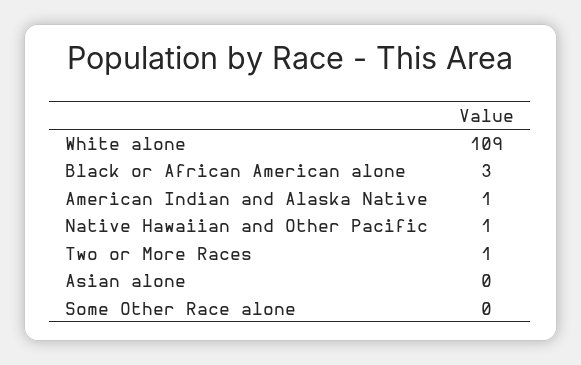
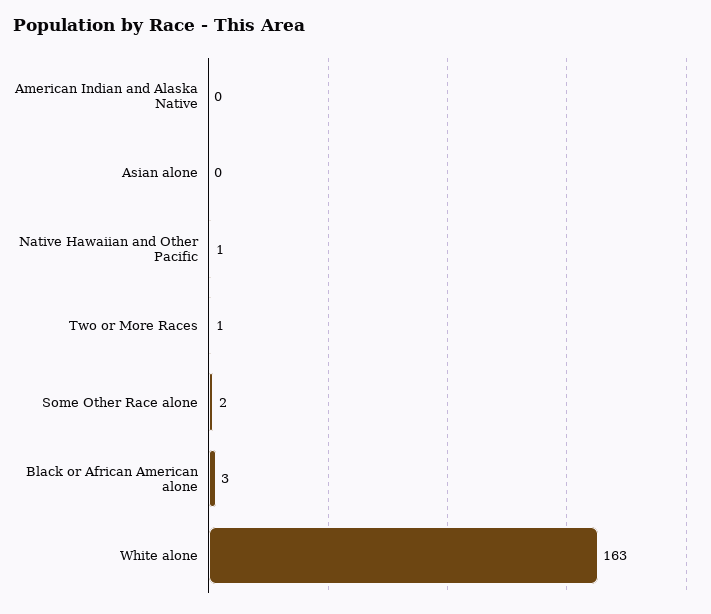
White alone: 109 -> 163
American Indian and Alaska Native: 1 -> 0
Some Other Race alone: 0 -> 2

